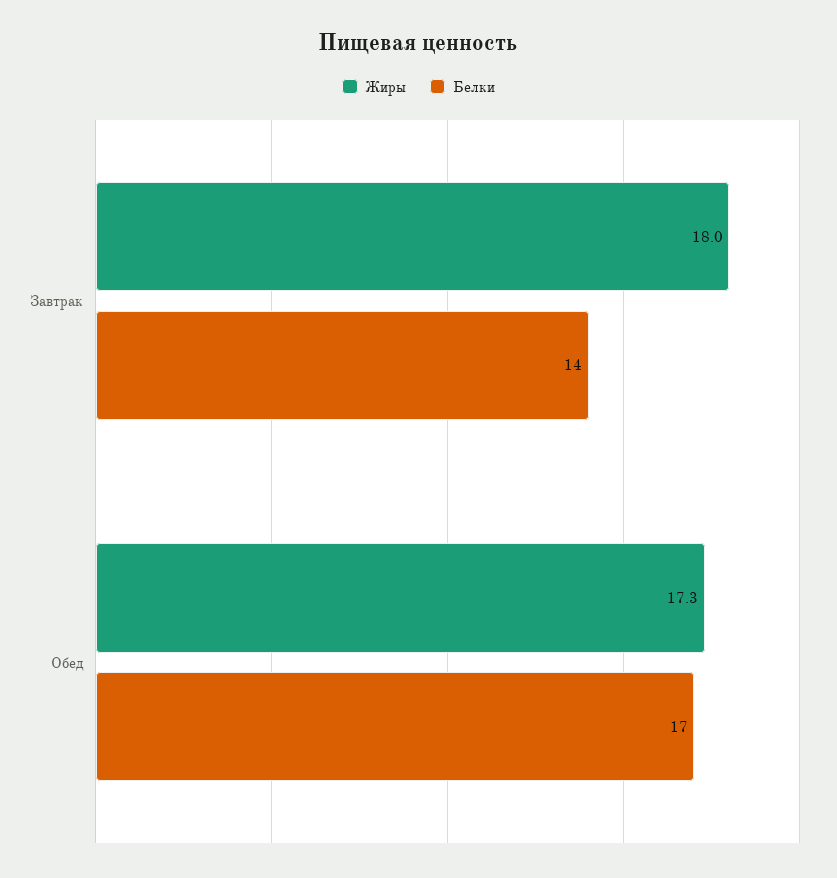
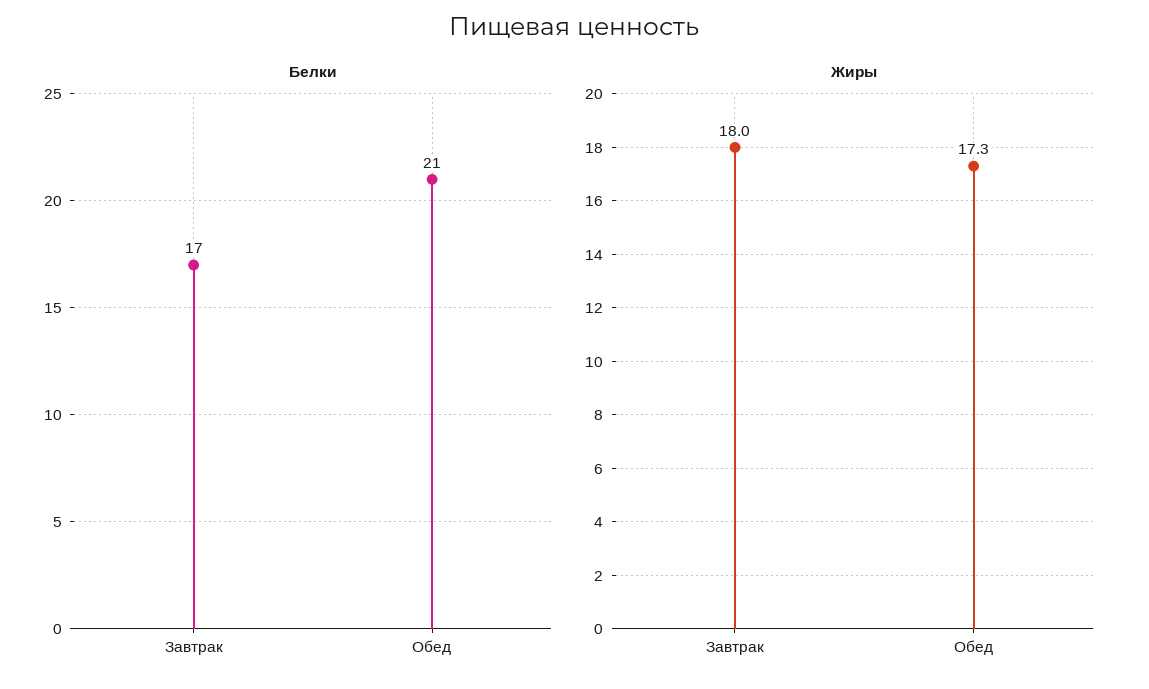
Белки, Завтрак: 14 -> 17
Белки, Обед: 17 -> 21

